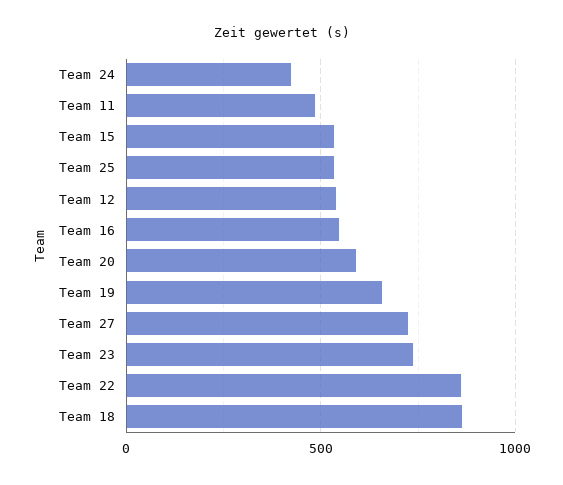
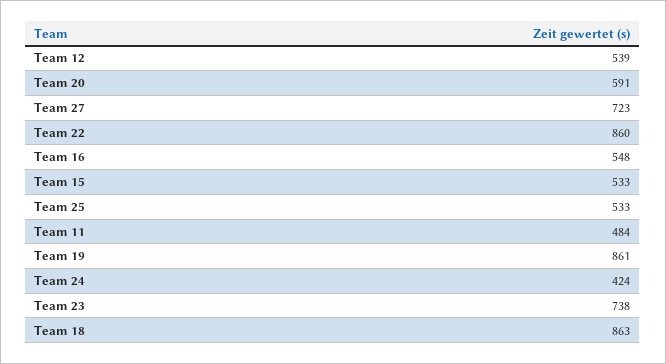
Team 19: 650 -> 861

